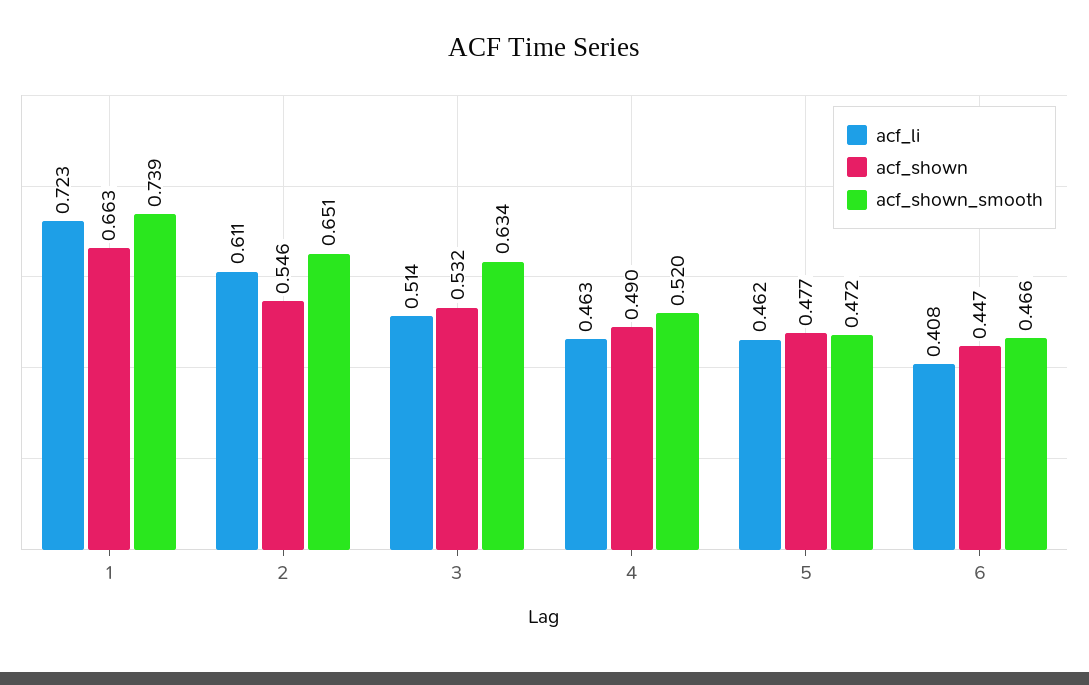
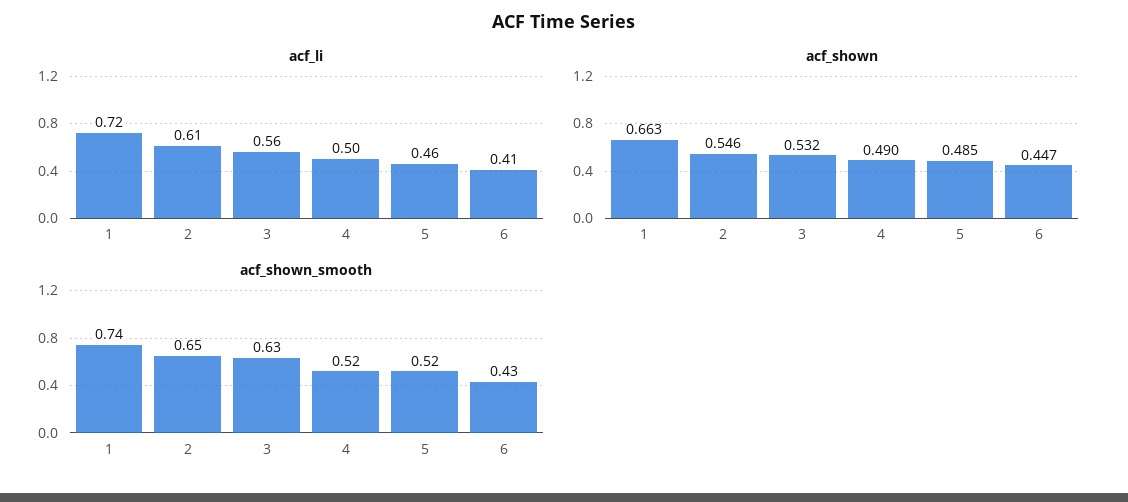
acf_li, 3: 0.514 -> 0.56
acf_li, 4: 0.463 -> 0.5
acf_shown, 5: 0.477 -> 0.485
acf_shown_smooth, 5: 0.472 -> 0.52
acf_shown_smooth, 6: 0.466 -> 0.43

